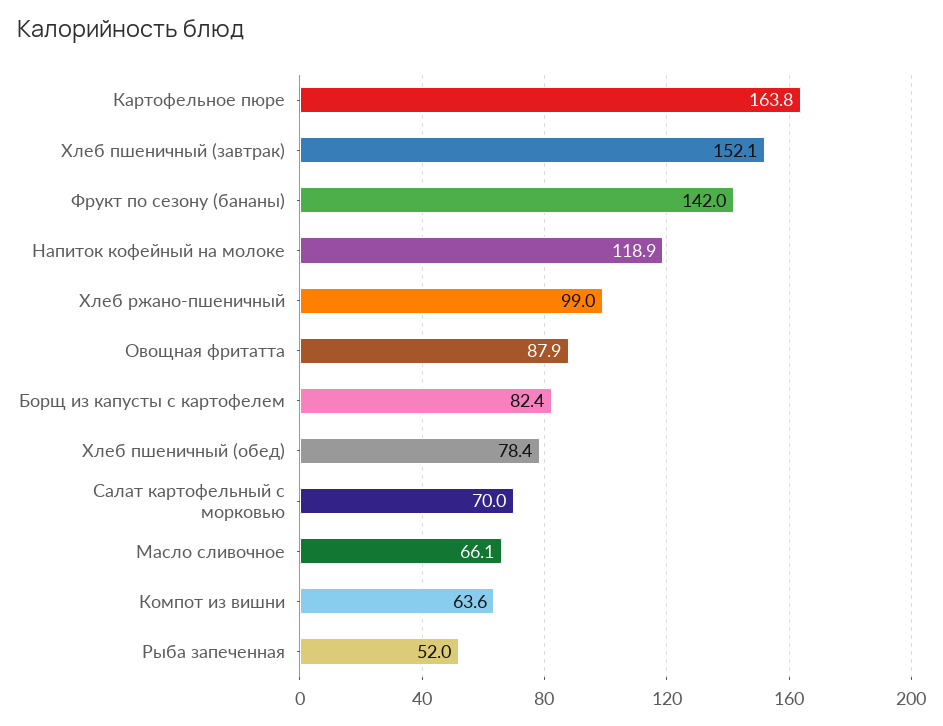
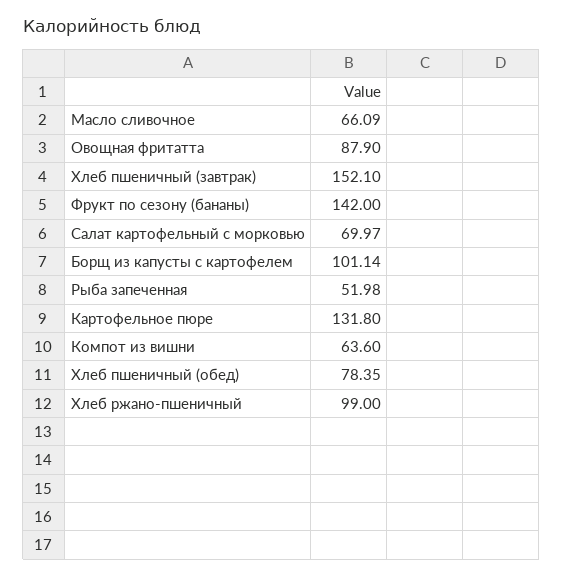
Картофельное пюре: 163.8 -> 131.8
Напиток кофейный на молоке: 118.9 -> none
Борщ из капусты с картофелем: 82.4 -> 101.14

